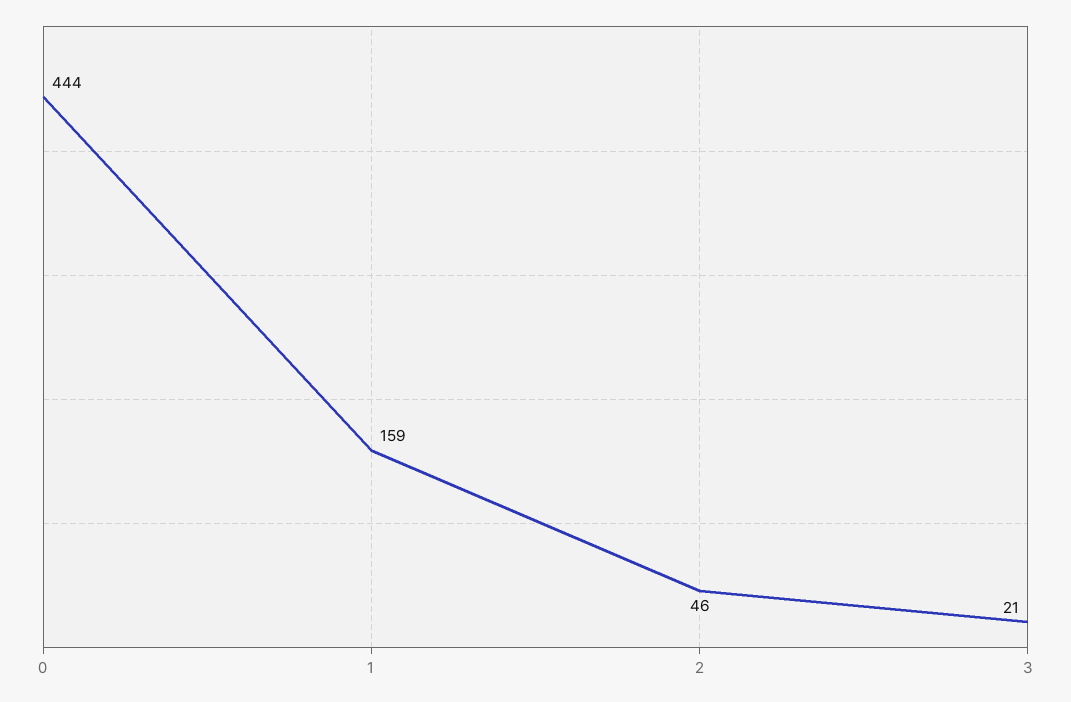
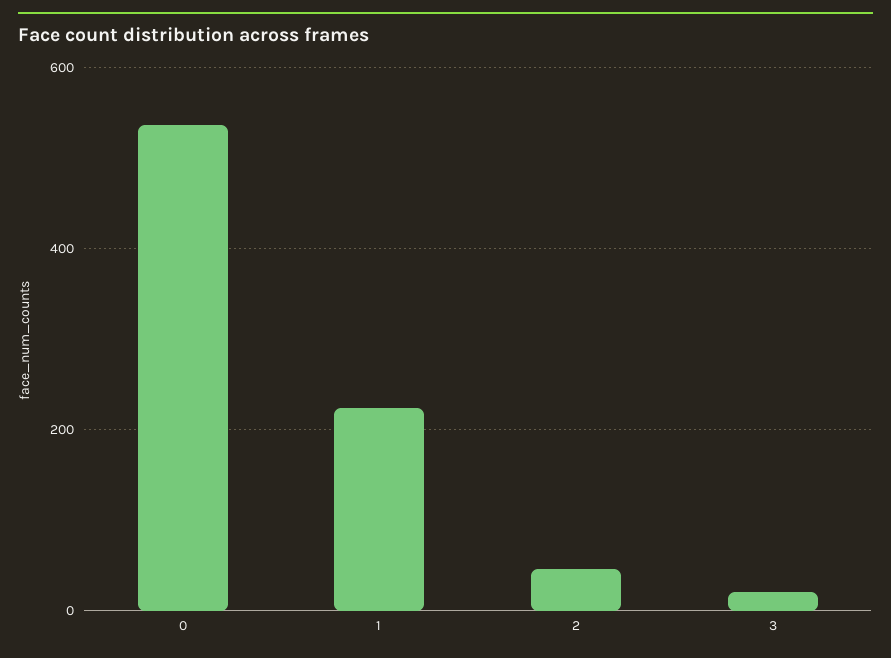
0: 444 -> 540
1: 159 -> 220

